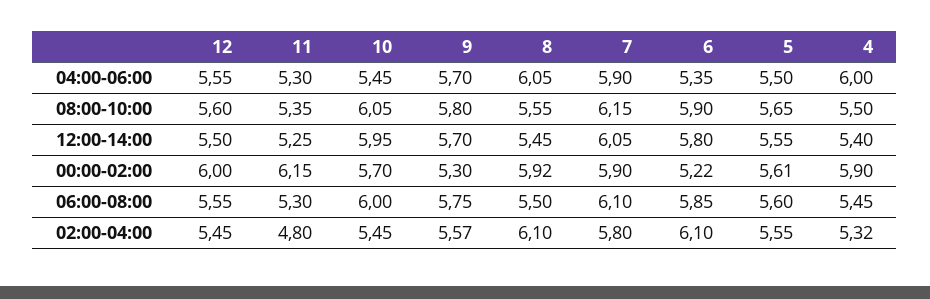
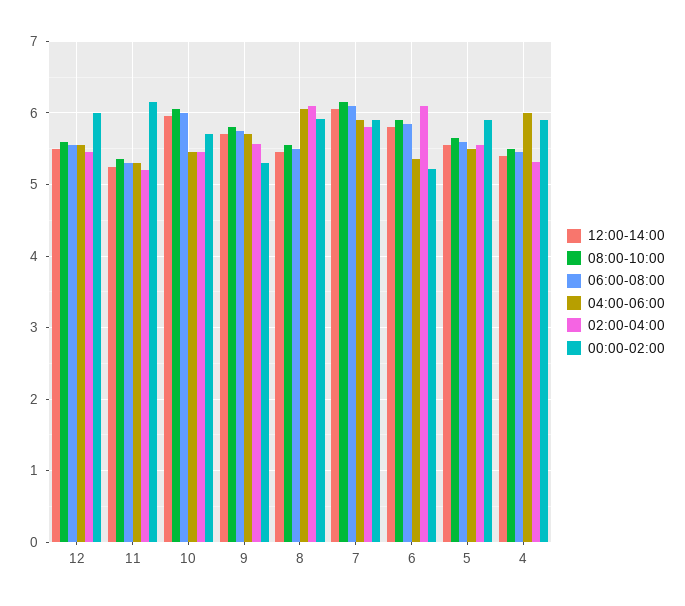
00:00-02:00, 5: 5.61 -> 5.9
02:00-04:00, 11: 4.8 -> 5.2

